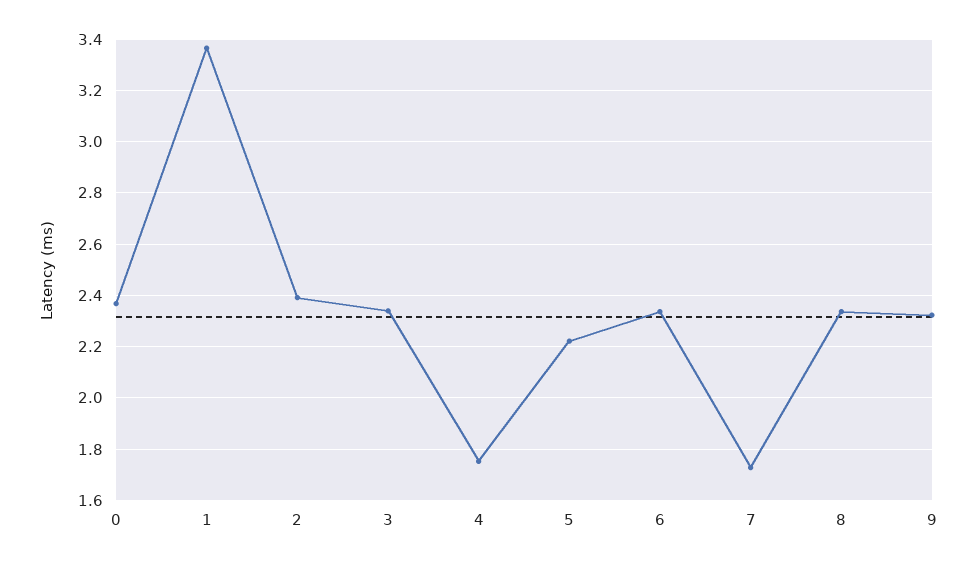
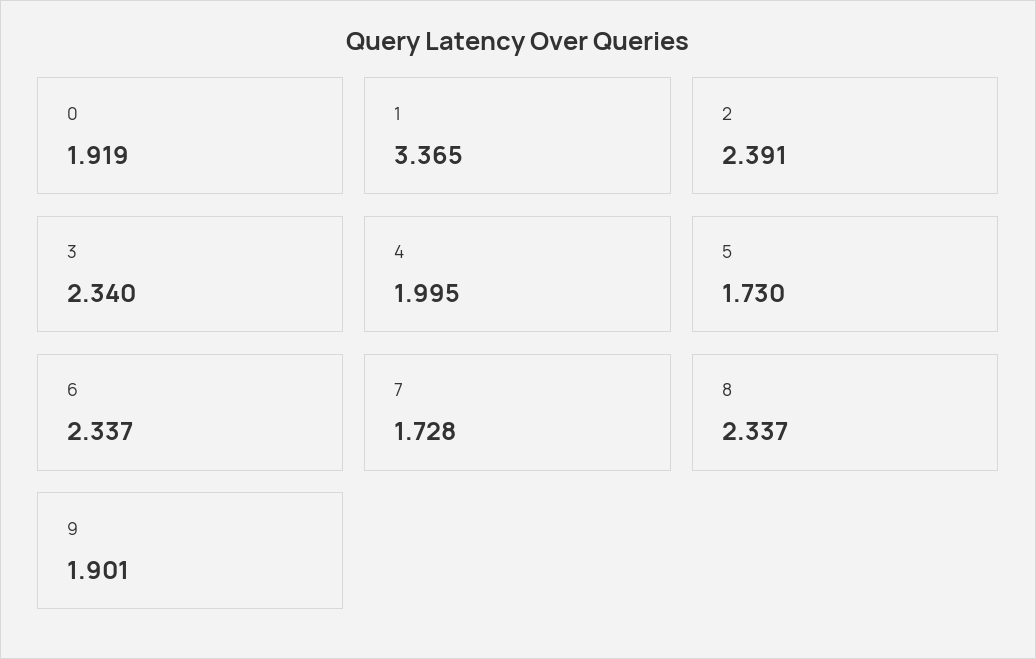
0: 2.375 -> 1.919
4: 1.75 -> 1.995
5: 2.225 -> 1.73
9: 2.325 -> 1.901

